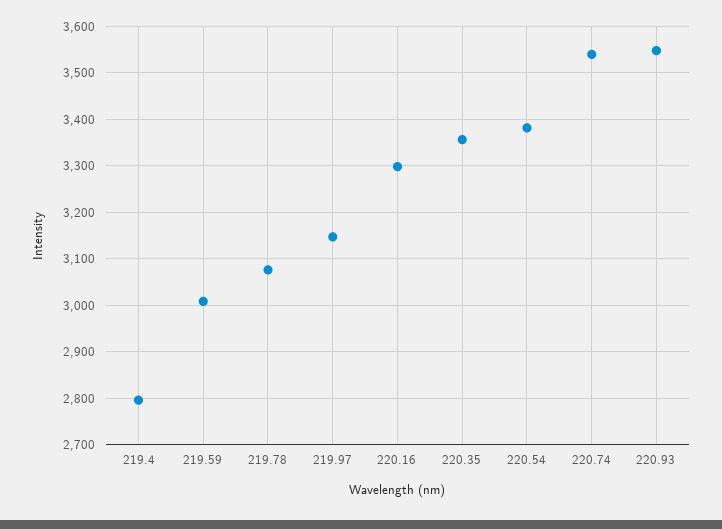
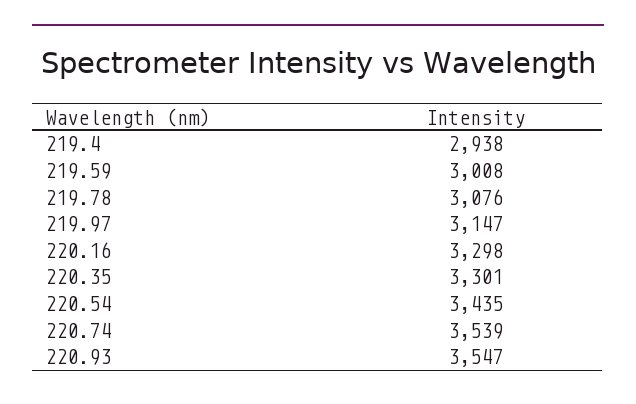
219.4: 2800 -> 2938
220.35: 3360 -> 3301
220.54: 3380 -> 3435

